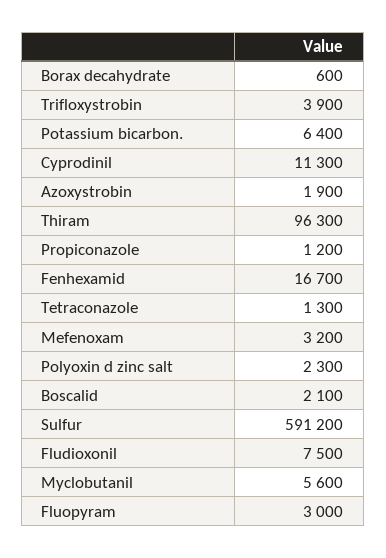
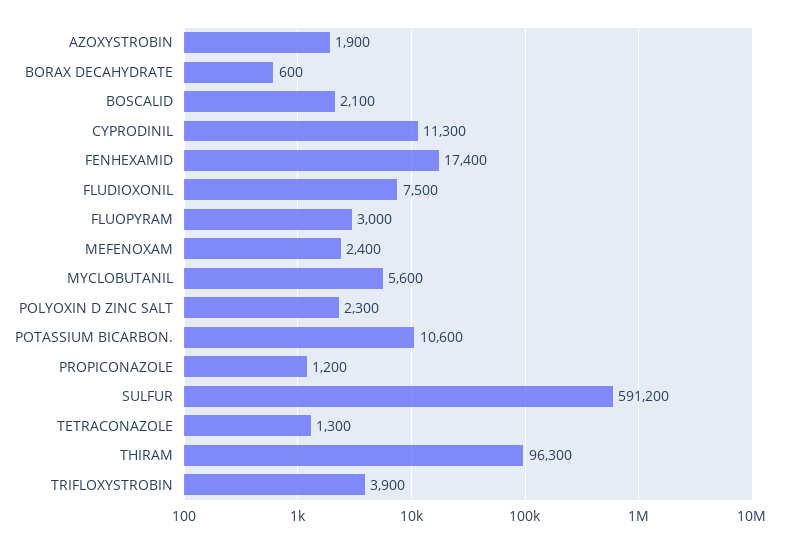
Potassium bicarbon.: 6400 -> 10600
Fenhexamid: 16700 -> 17400
Mefenoxam: 3200 -> 2400

